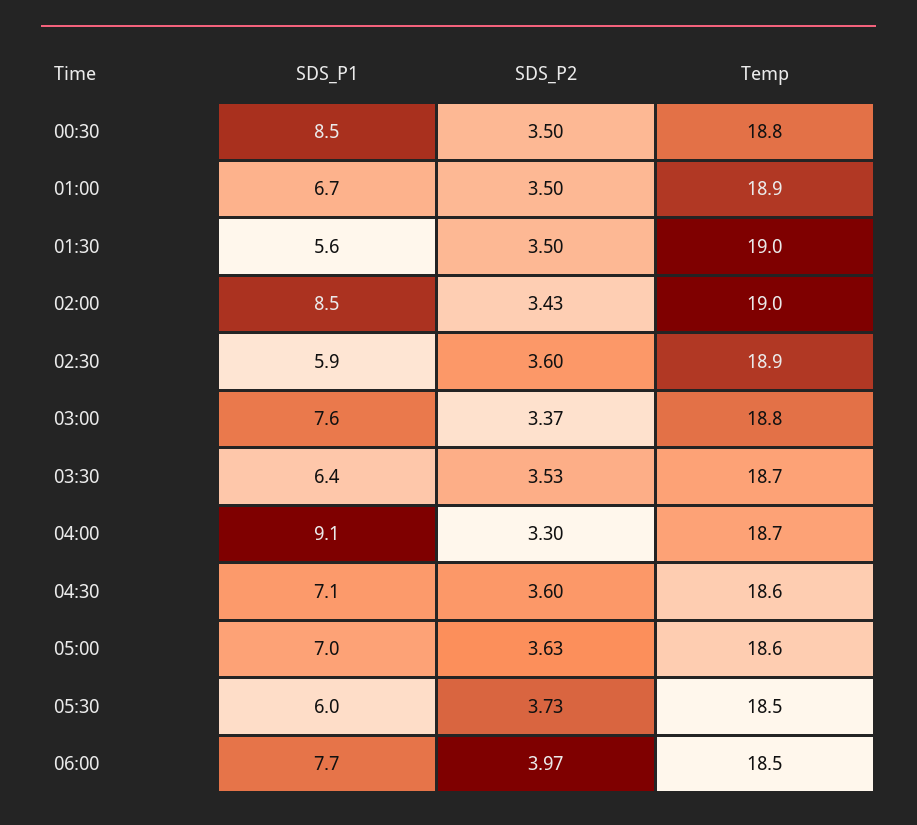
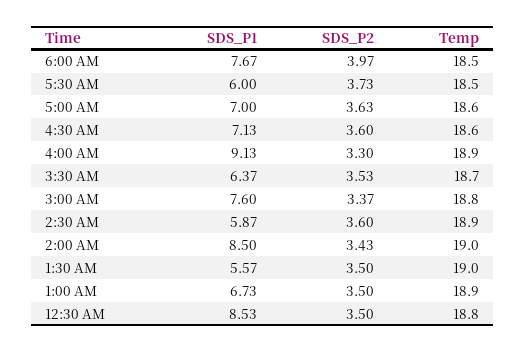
Temp, 04:00: 18.7 -> 18.9

